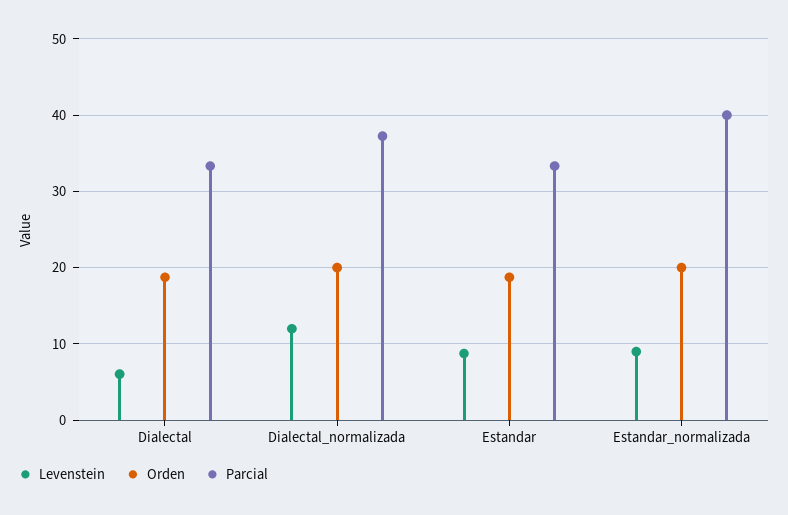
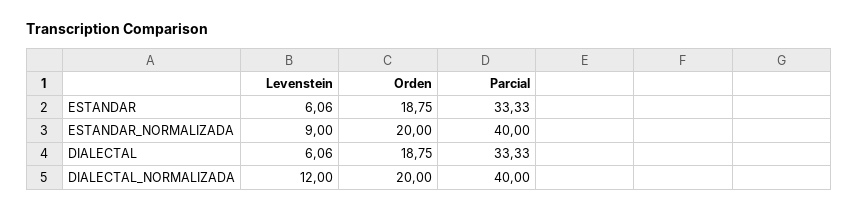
Parcial, Dialectal_normalizada: 37 -> 40
Levenstein, Estandar: 9 -> 6.06

